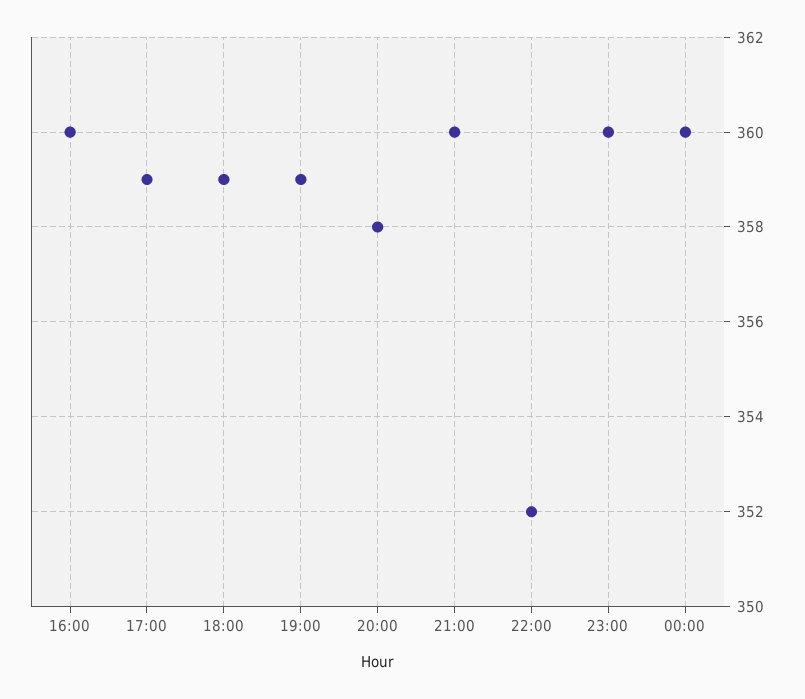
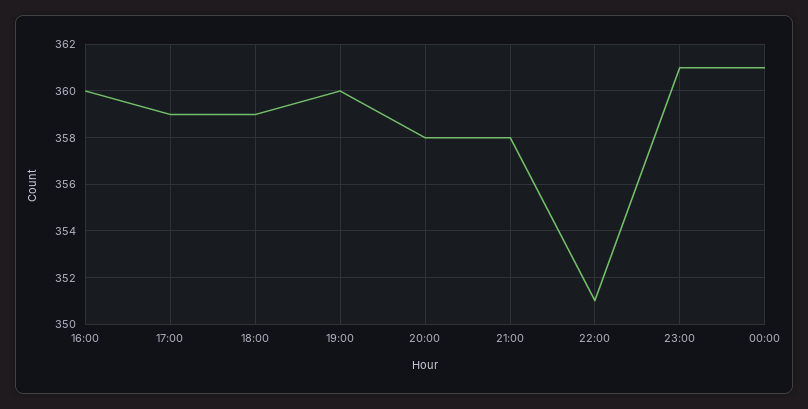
19:00: 359 -> 360
21:00: 360 -> 358
22:00: 352 -> 351
23:00: 360 -> 361
00:00: 360 -> 361

